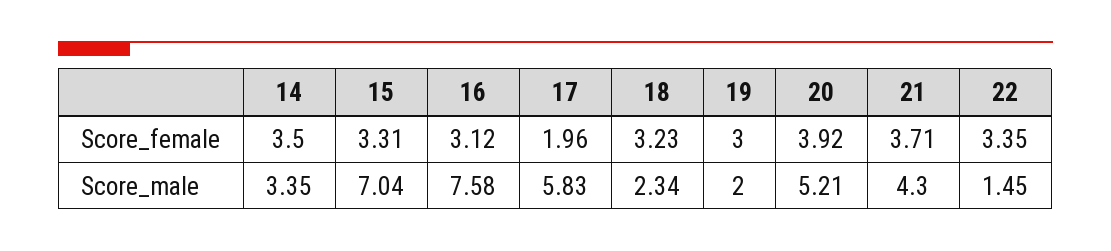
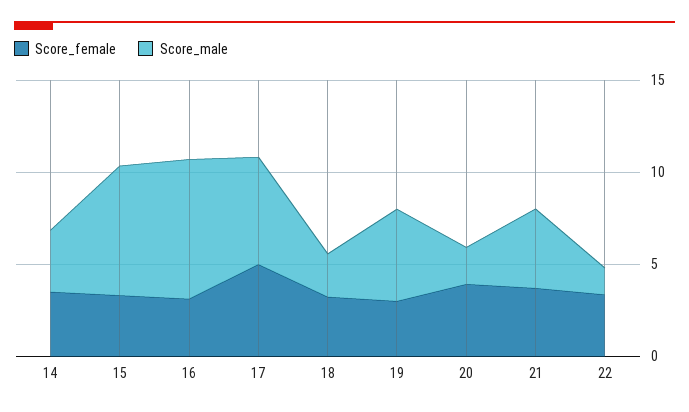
Score_female, 17: 1.96 -> 5
Score_male, 19: 2 -> 5
Score_male, 20: 5.21 -> 2

